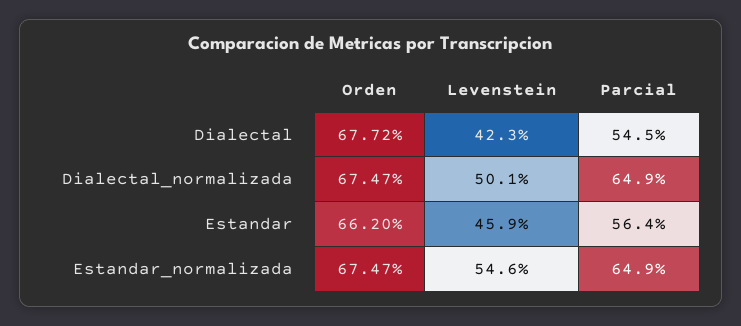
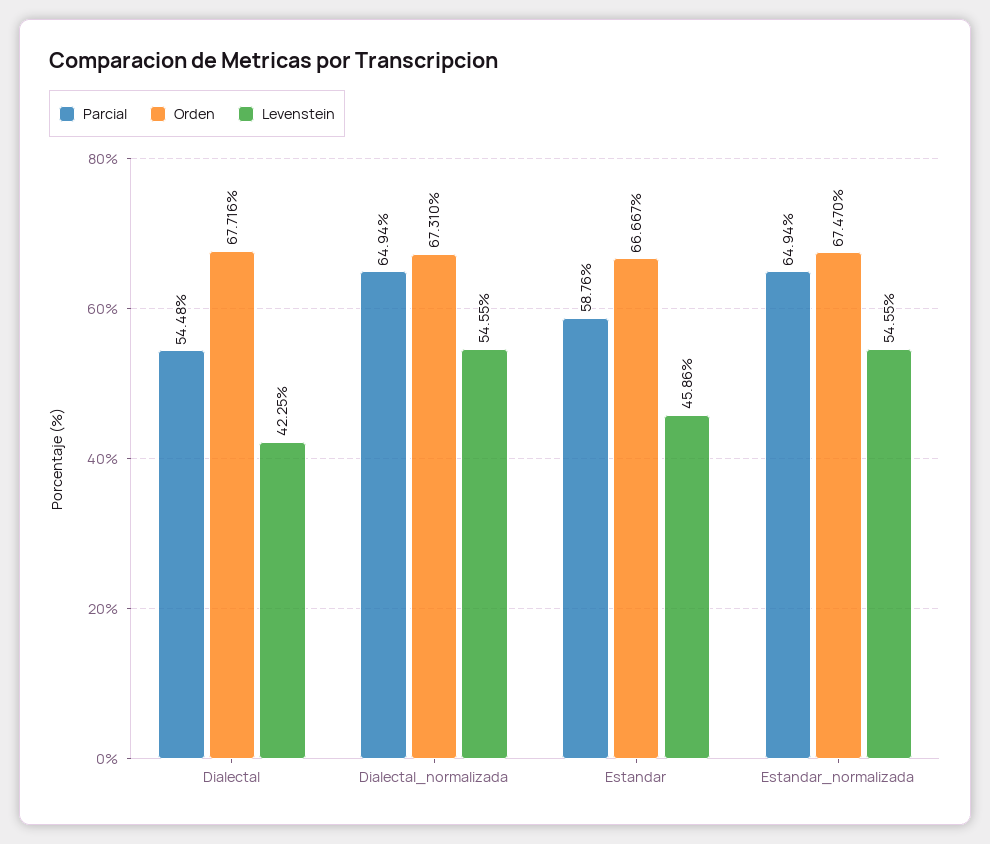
Orden, Dialectal_normalizada: 67.47 -> 67.31
Levenstein, Dialectal_normalizada: 50.1 -> 54.55
Orden, Estandar: 66.2 -> 66.667
Parcial, Estandar: 56.4 -> 58.76

